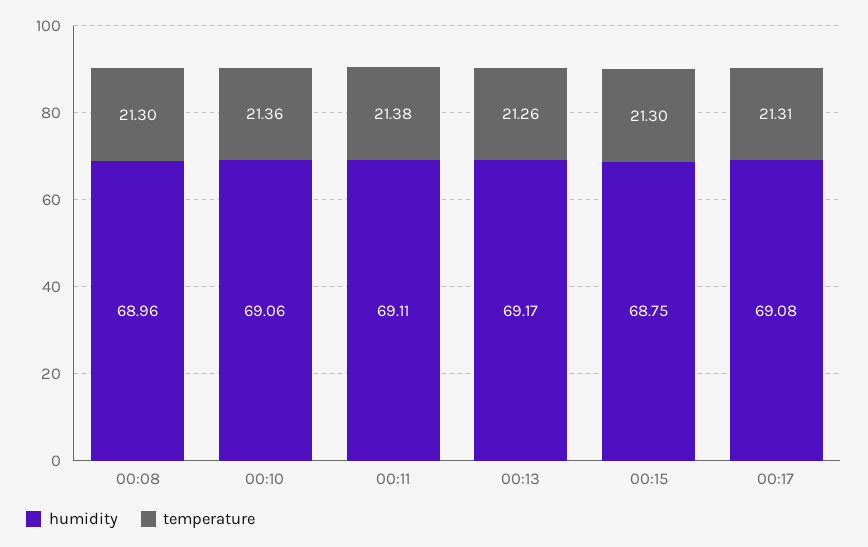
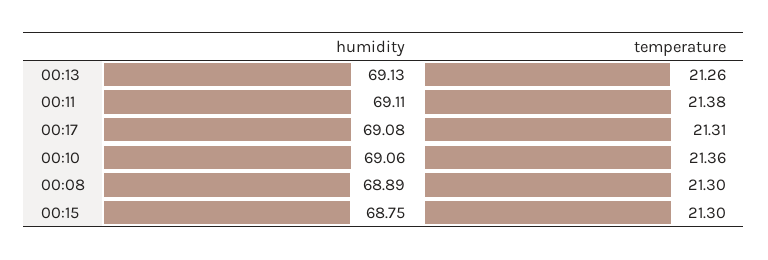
humidity, 00:08: 68.96 -> 68.89
humidity, 00:13: 69.17 -> 69.13

